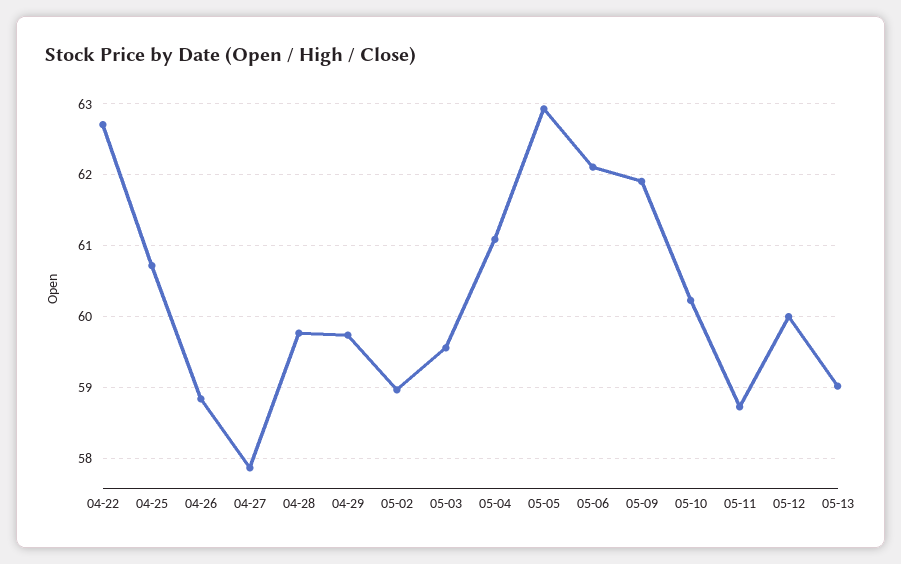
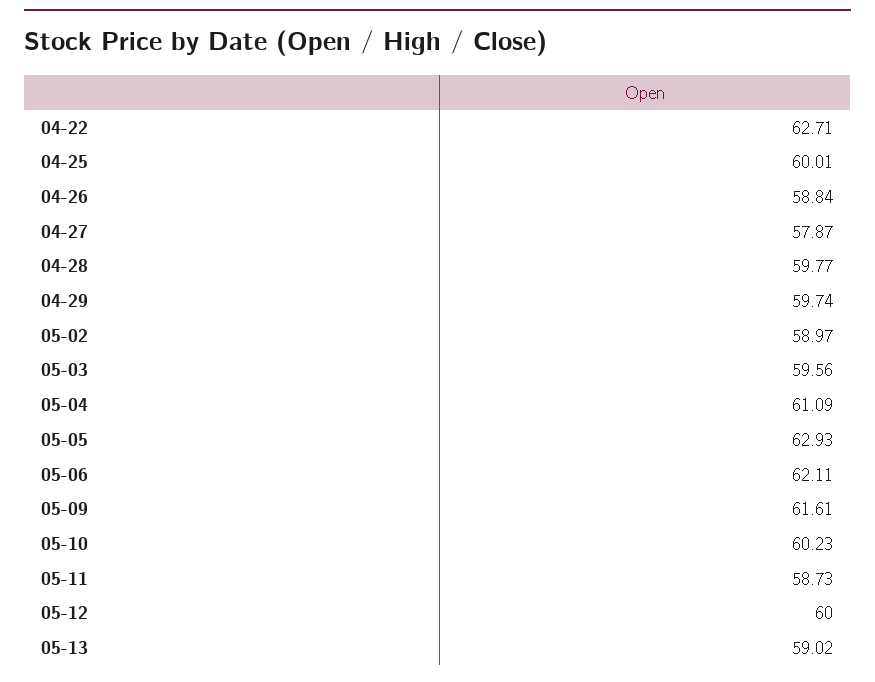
04-25: 60.7 -> 60.01
05-09: 61.9 -> 61.61

